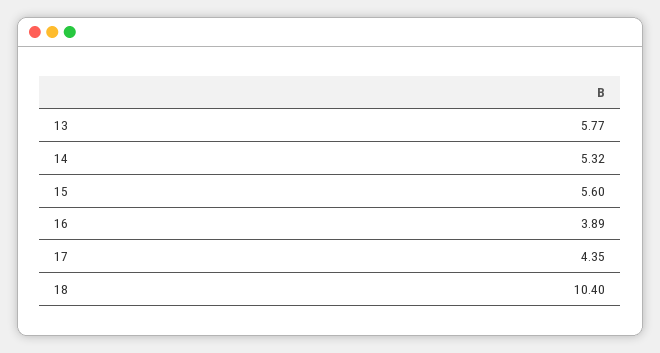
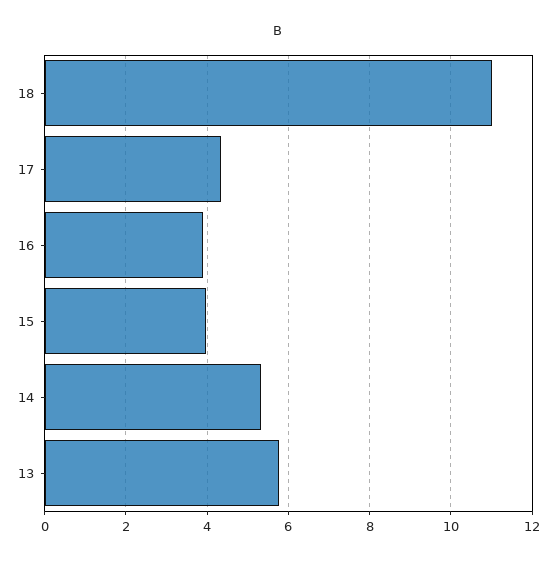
15: 5.6 -> 4
18: 10.4 -> 11

